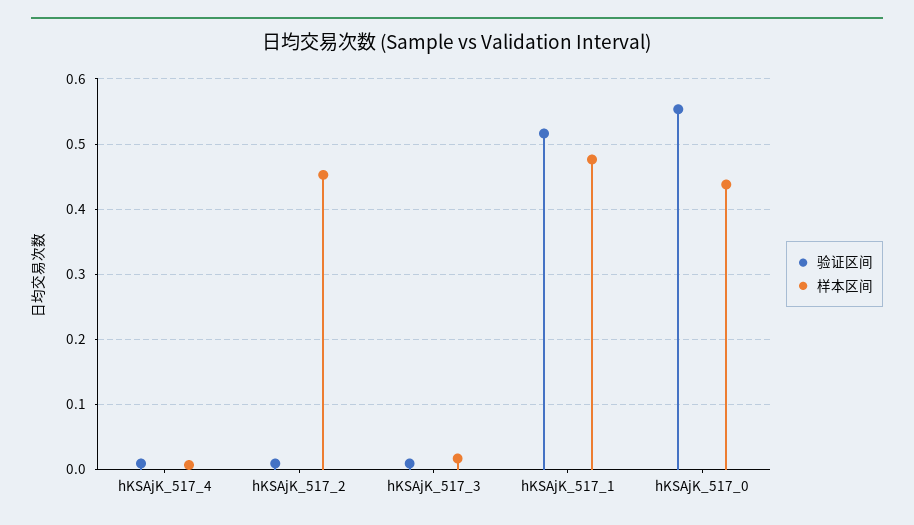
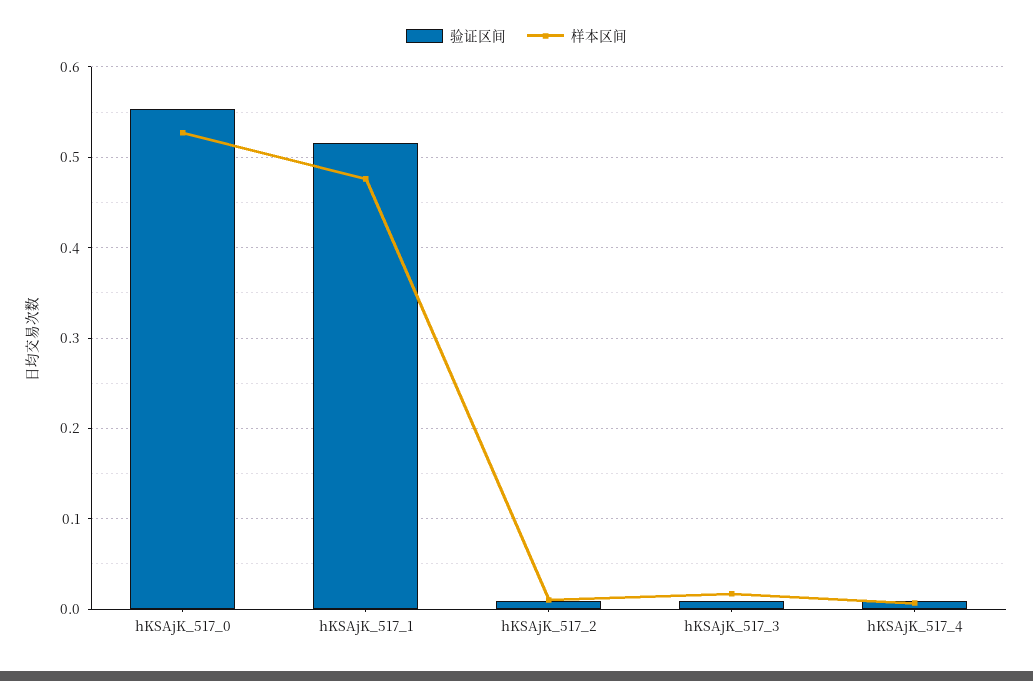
样本区间, hKSAjK_517_2: 0.45 -> 0.01
样本区间, hKSAjK_517_0: 0.44 -> 0.53

